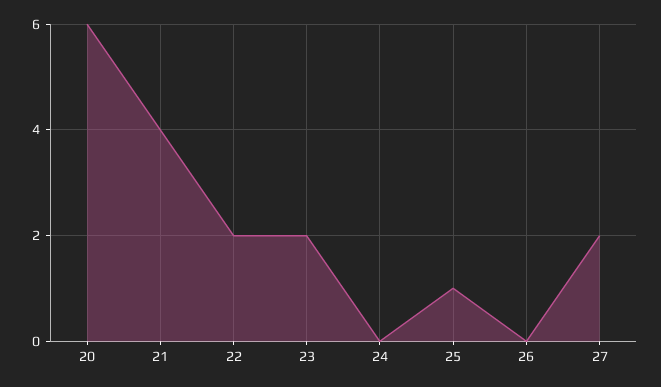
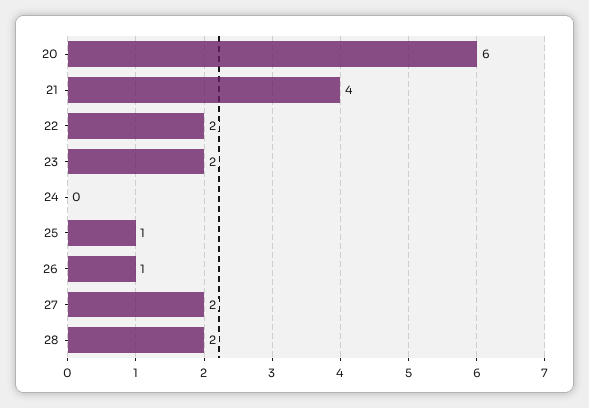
26: 0 -> 1
28: none -> 2

